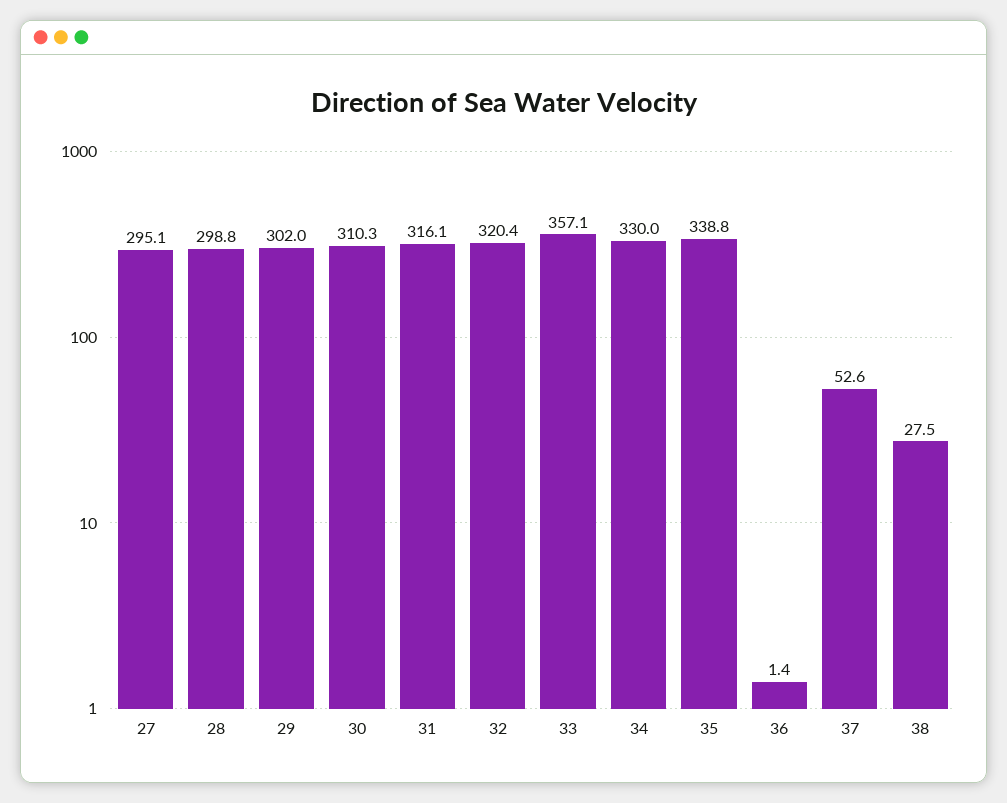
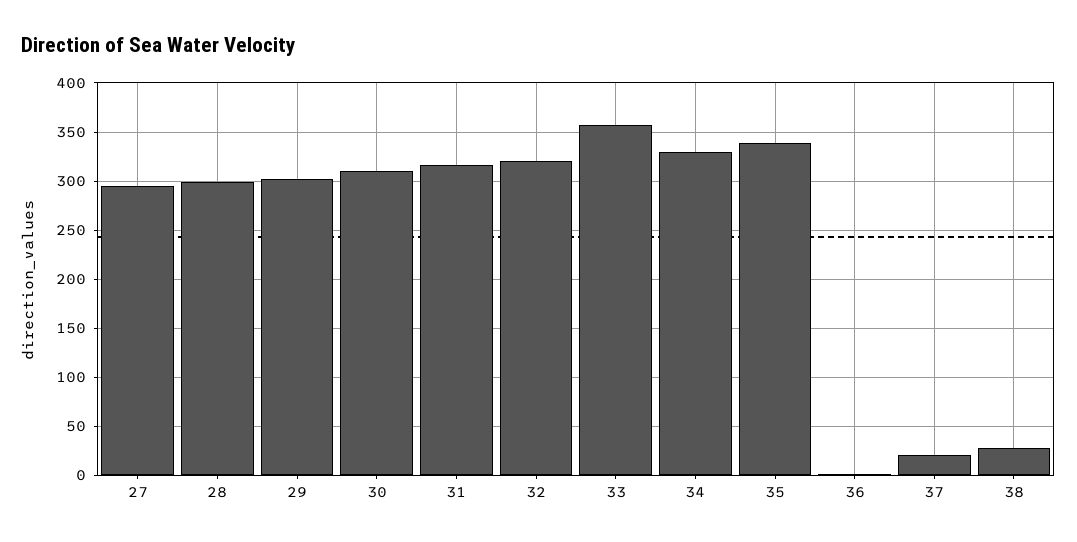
37: 52.6 -> 20

